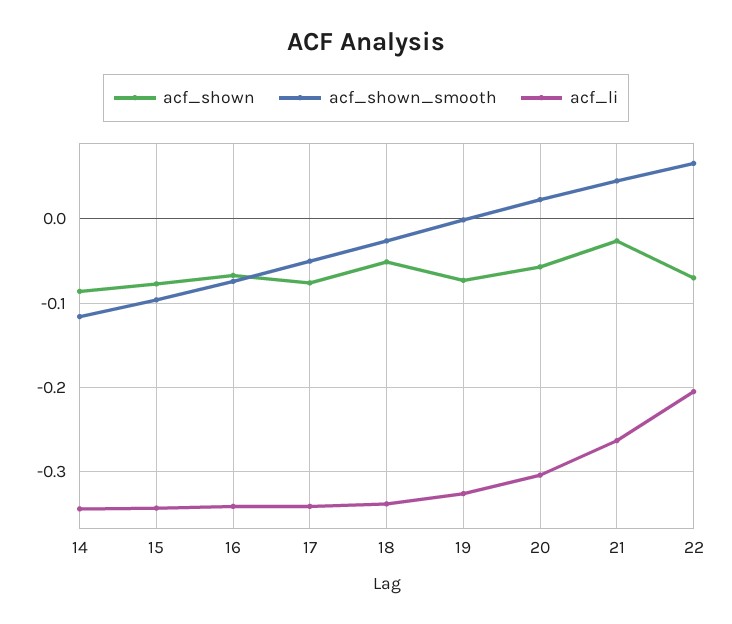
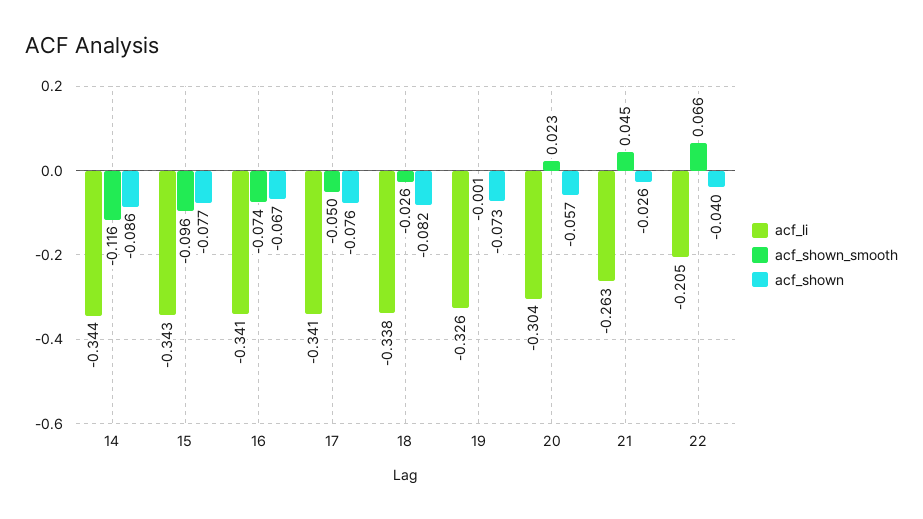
acf_shown, 18: -0.05 -> -0.082
acf_shown, 22: -0.07 -> -0.04

